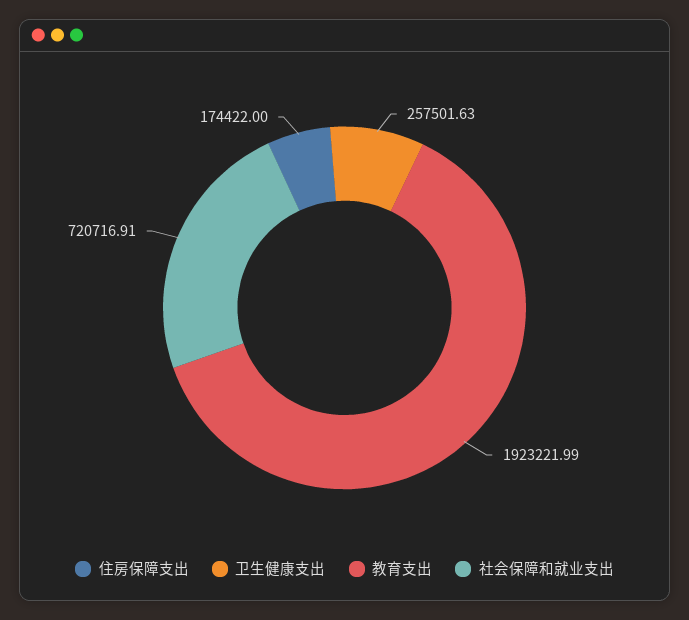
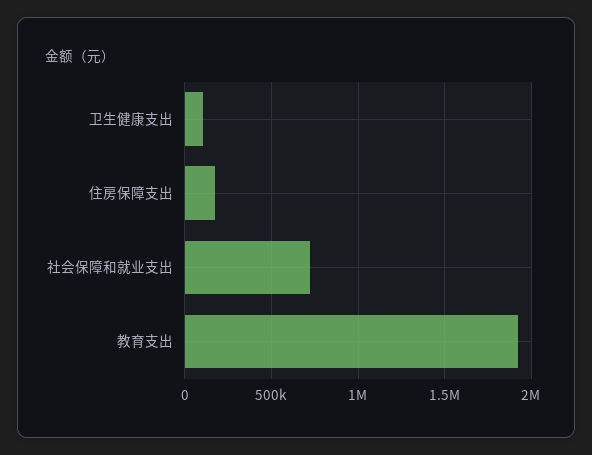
卫生健康支出: 257501.63 -> 100000

